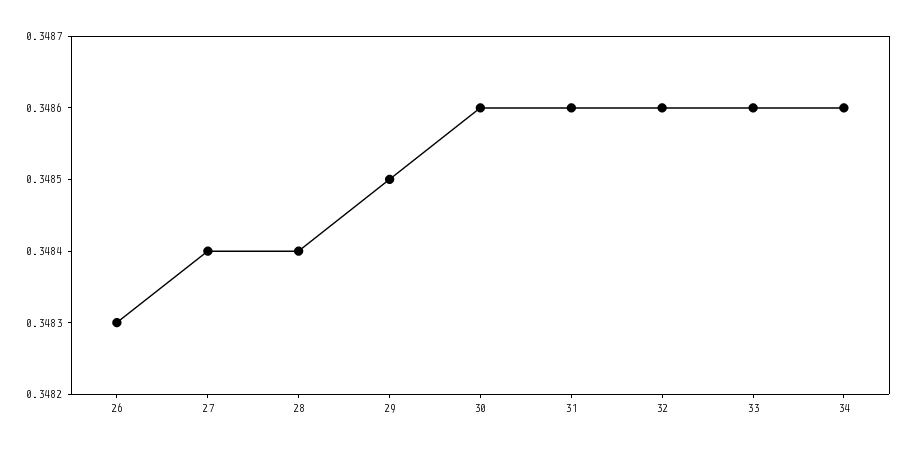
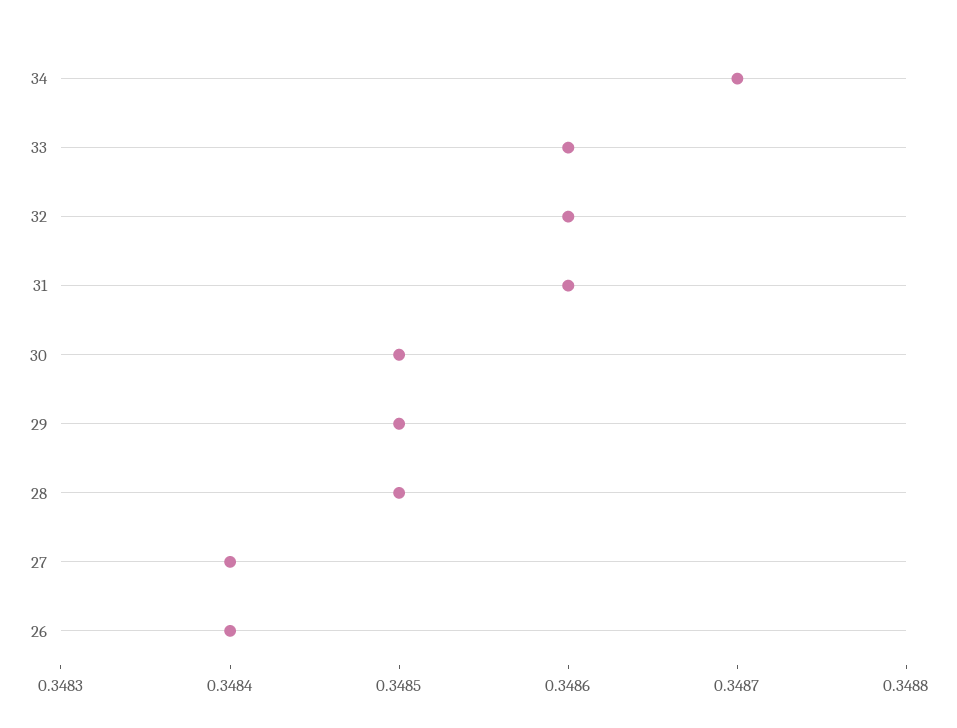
26: 0.3483 -> 0.3484
28: 0.3484 -> 0.3485
30: 0.3486 -> 0.3485
34: 0.3486 -> 0.3487

